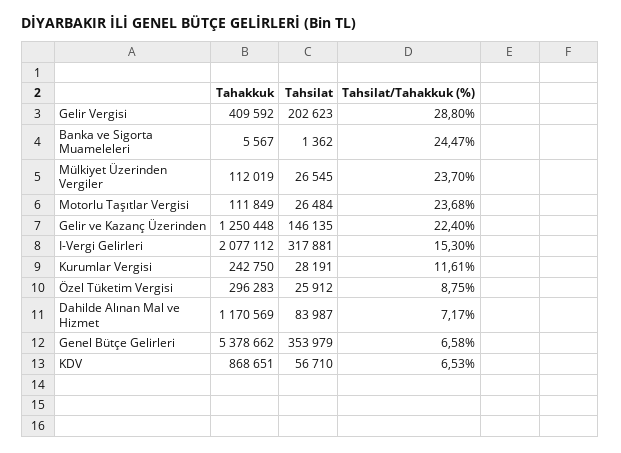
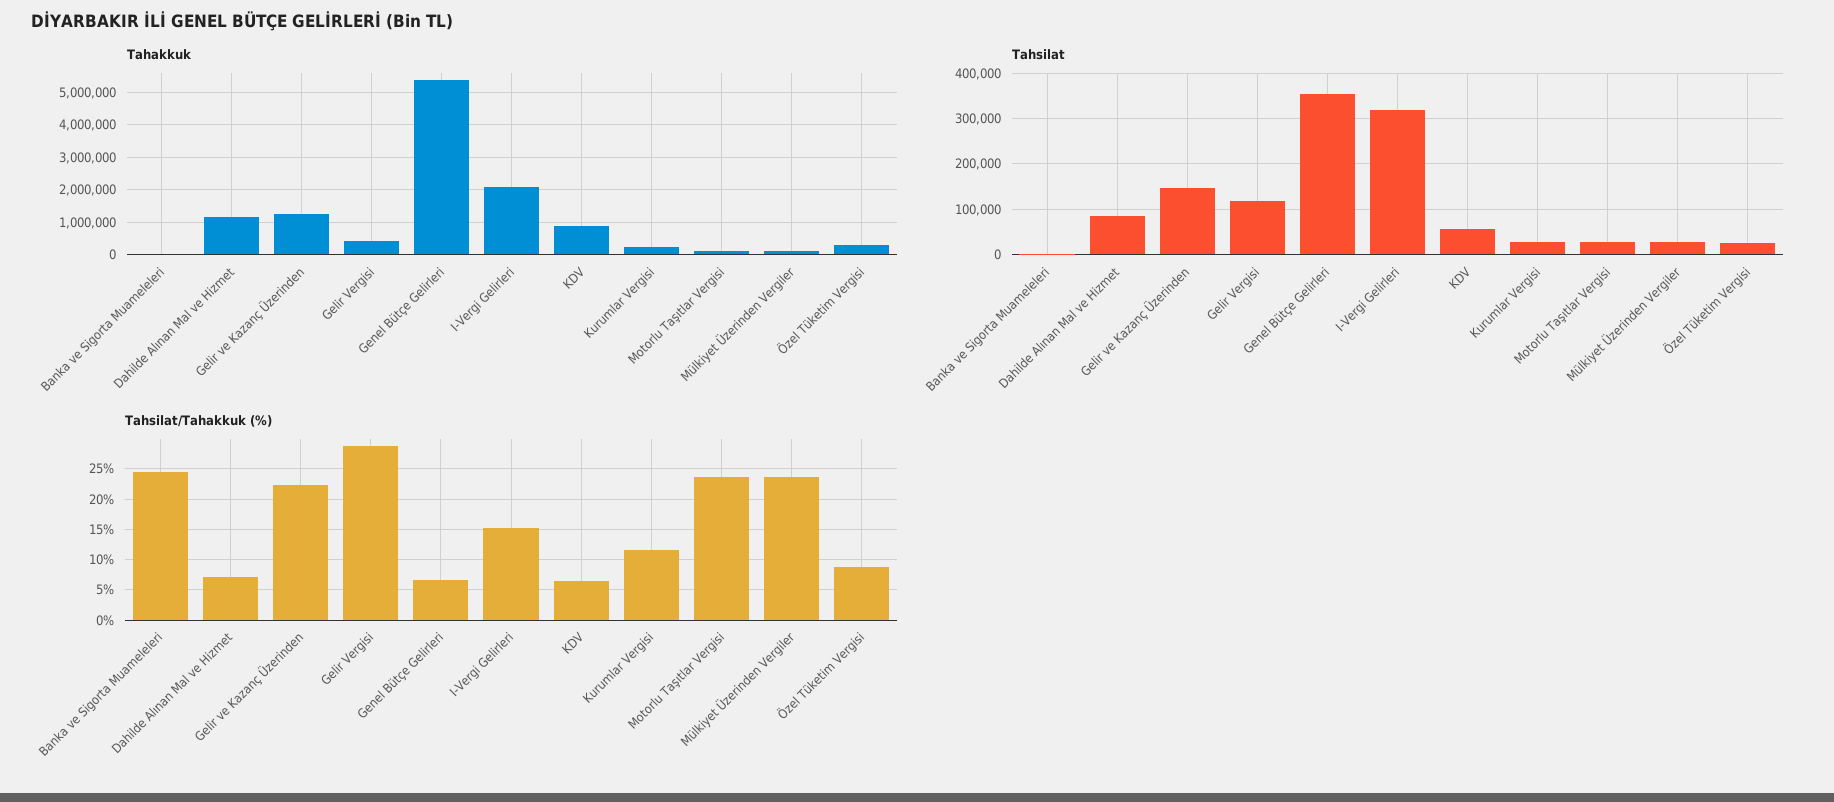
Tahsilat, Gelir Vergisi: 202623 -> 120000

